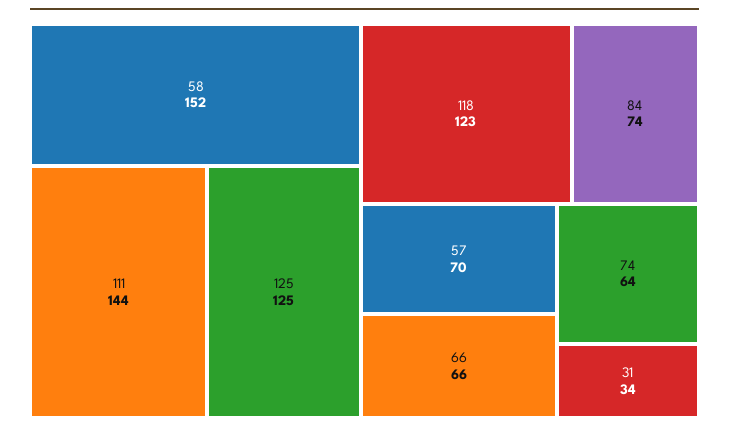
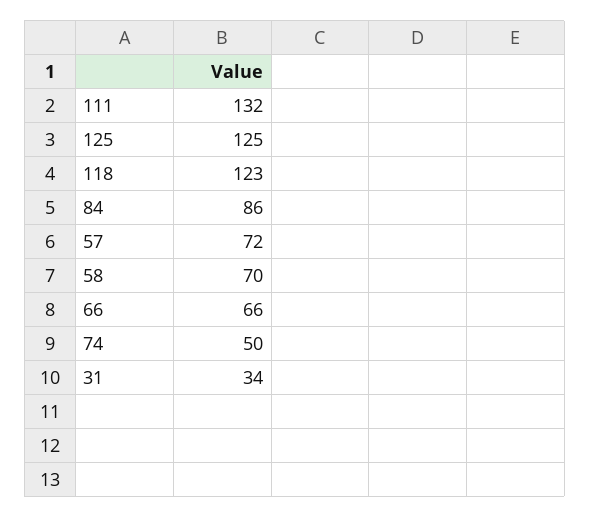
58: 152 -> 70
111: 144 -> 132
84: 74 -> 86
57: 70 -> 72
74: 64 -> 50

